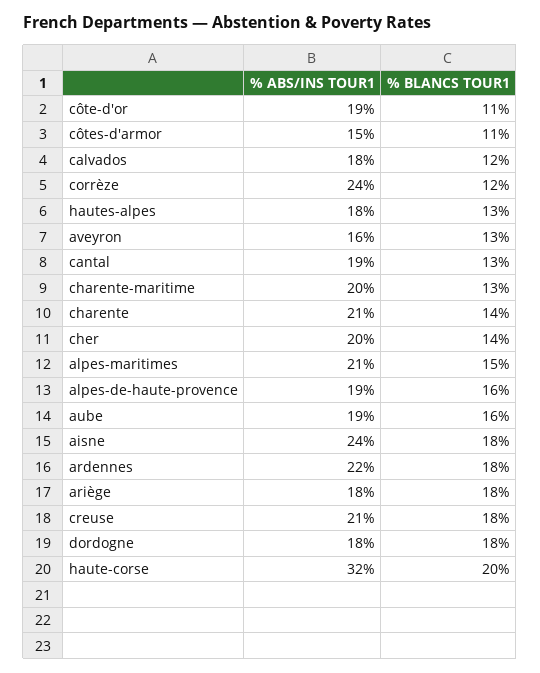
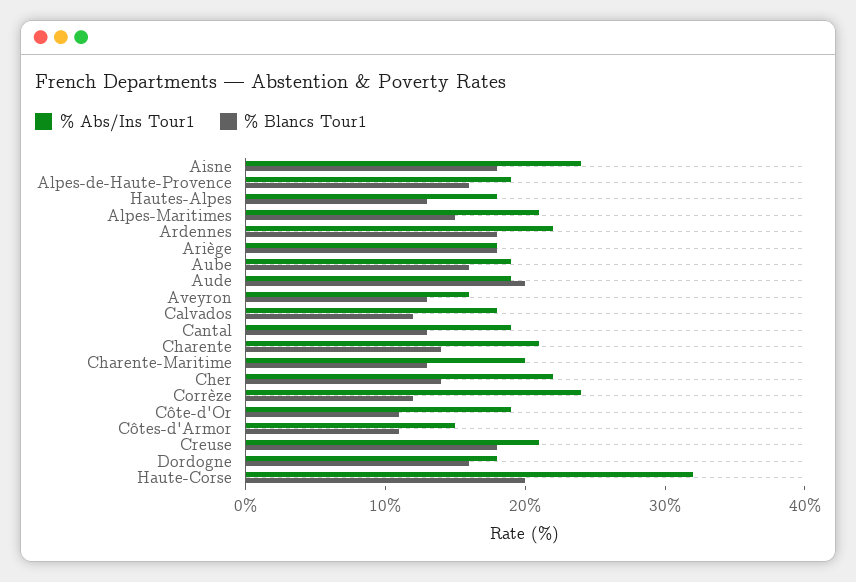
% ABS/INS TOUR1, cher: 20 -> 22
% BLANCS TOUR1, dordogne: 18 -> 16
% ABS/INS TOUR1, Aude: none -> 19
% BLANCS TOUR1, Aude: none -> 20

